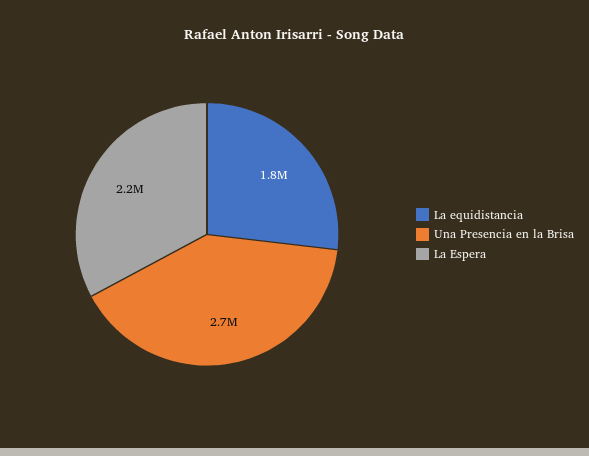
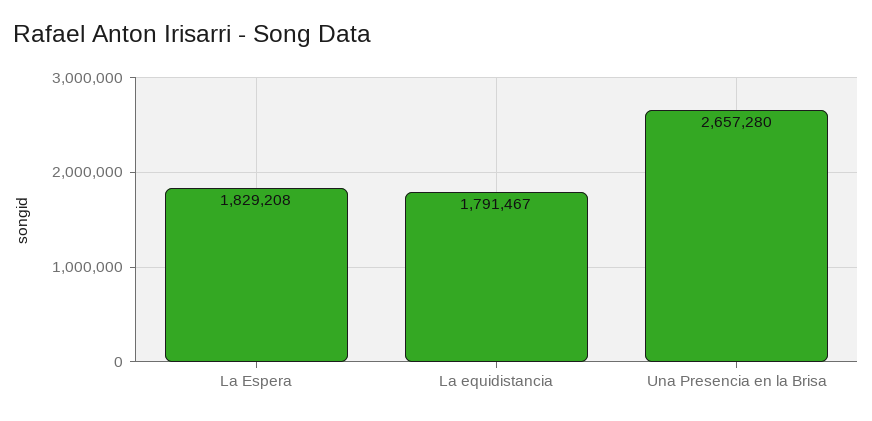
La Espera: 2200000 -> 1829208

